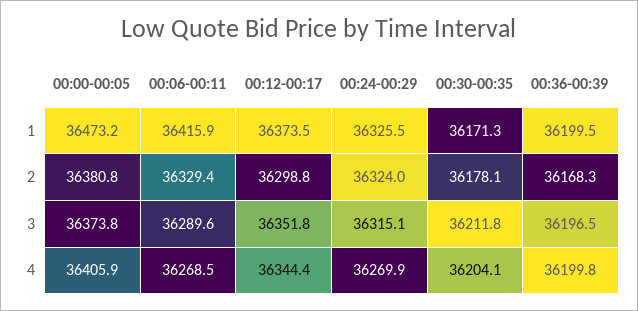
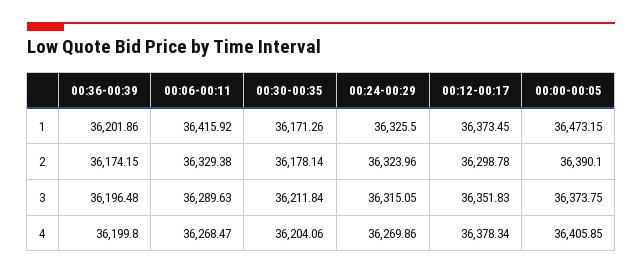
00:36-00:39, 1: 36199.5 -> 36201.86
00:00-00:05, 2: 36380.8 -> 36390.1
00:36-00:39, 2: 36168.3 -> 36174.15
00:12-00:17, 4: 36344.4 -> 36378.34

